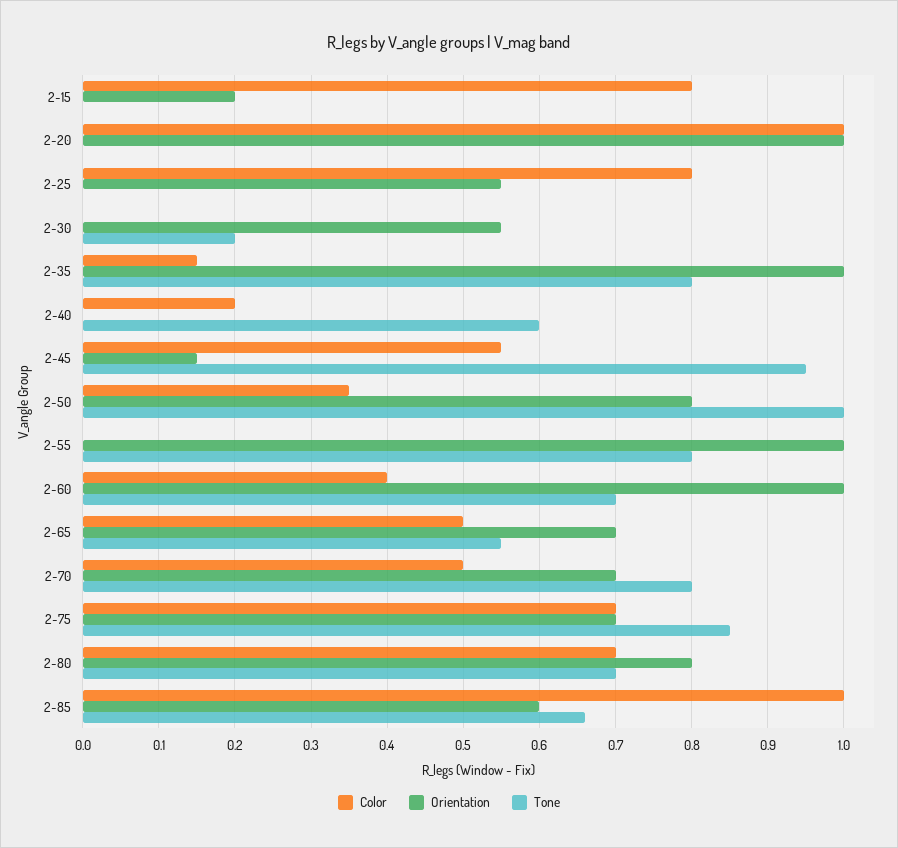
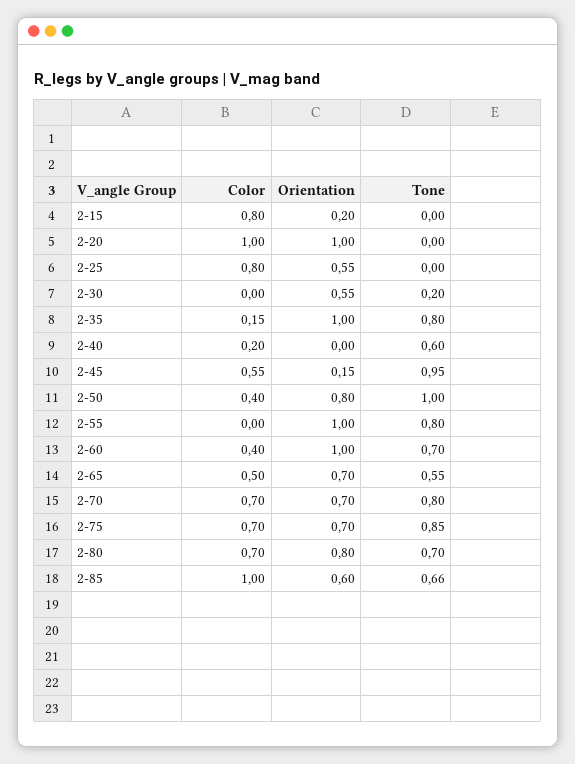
Color, 2-50: 0.35 -> 0.4
Color, 2-70: 0.5 -> 0.7

